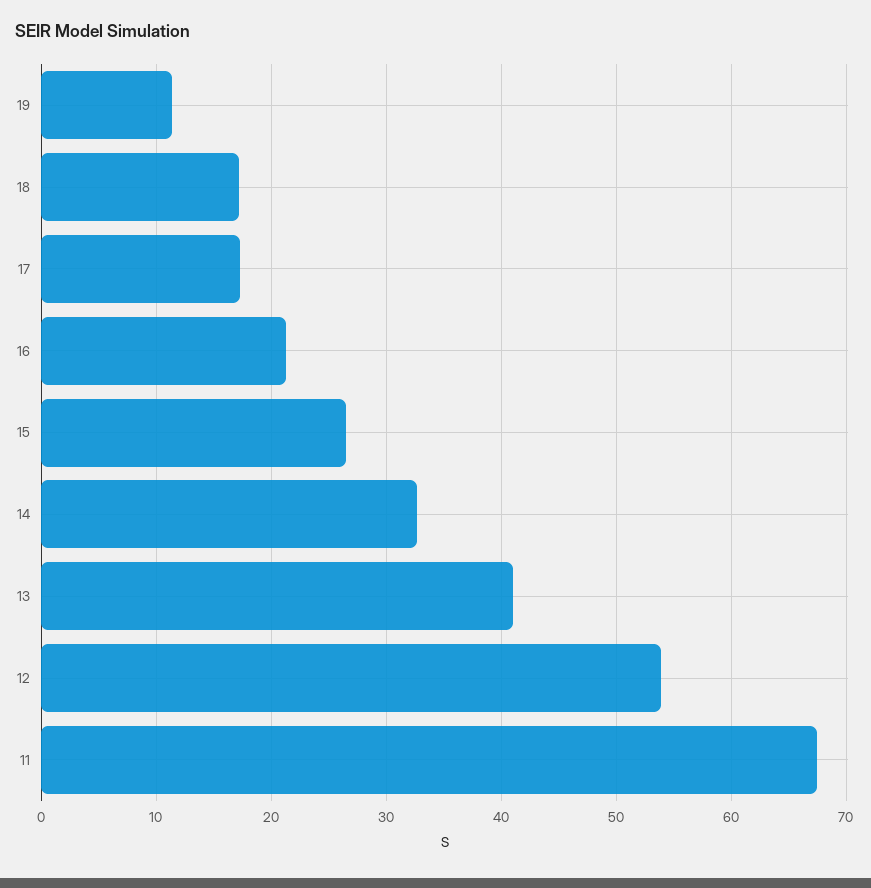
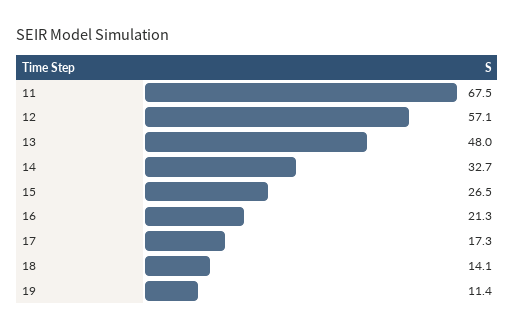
18: 17 -> 14.1
13: 41 -> 48
12: 54 -> 57.1

